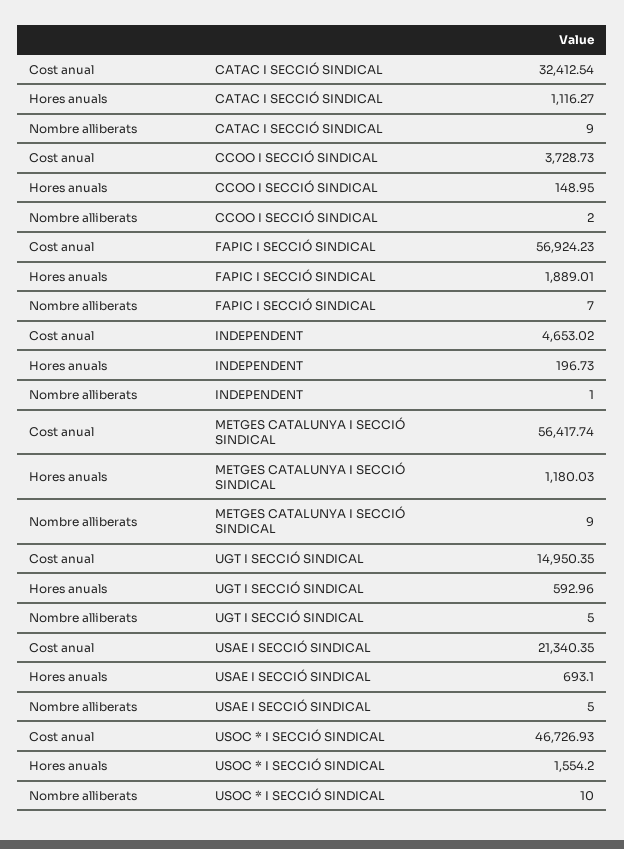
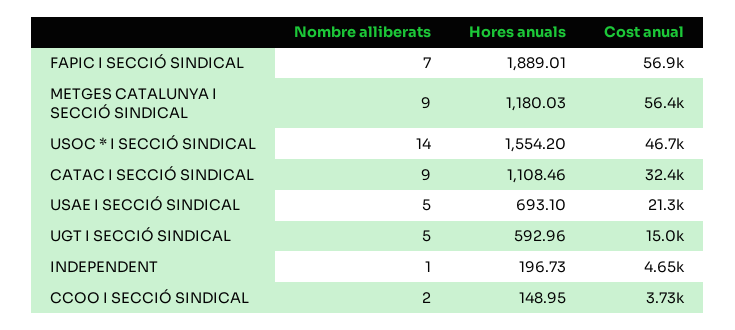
Hores anuals, CATAC I SECCIÓ SINDICAL: 1116.27 -> 1108.46
Nombre alliberats, USOC * I SECCIÓ SINDICAL: 10 -> 14

